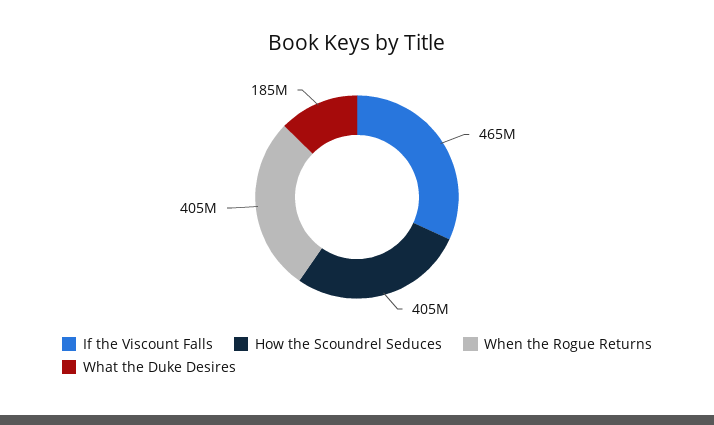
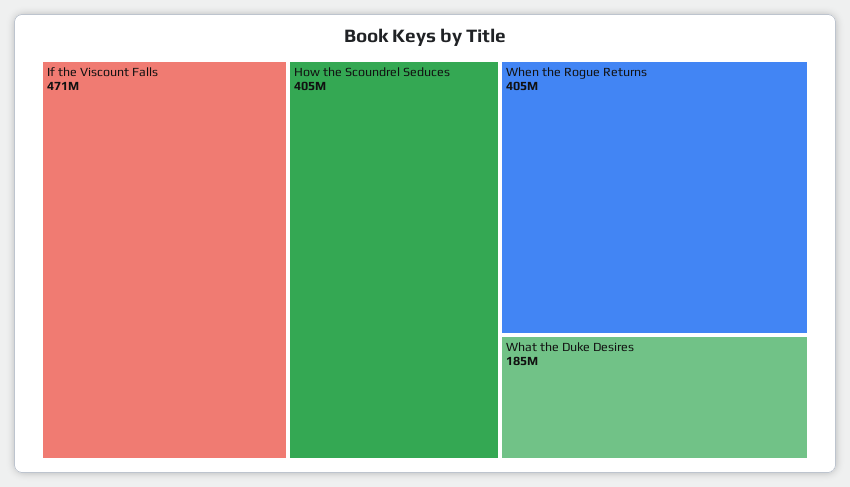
If the Viscount Falls: 465000000 -> 471000000

